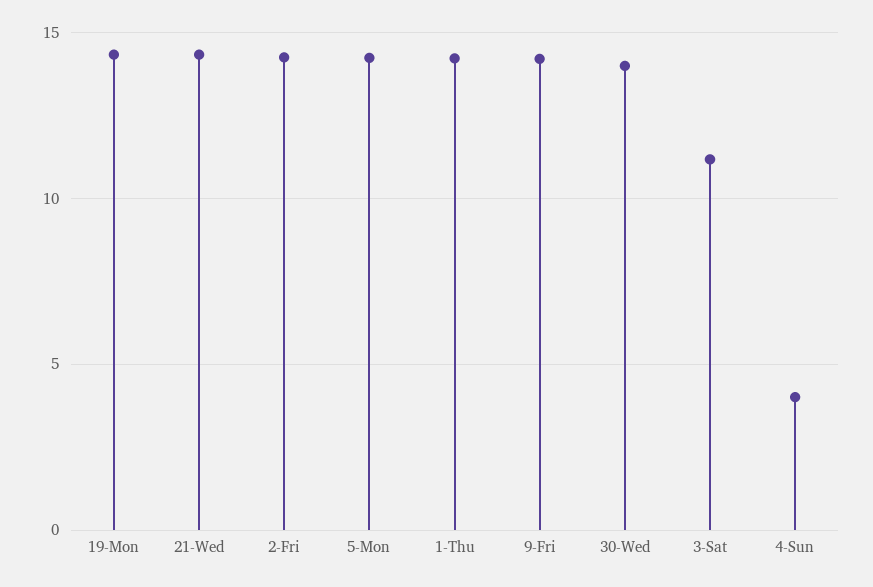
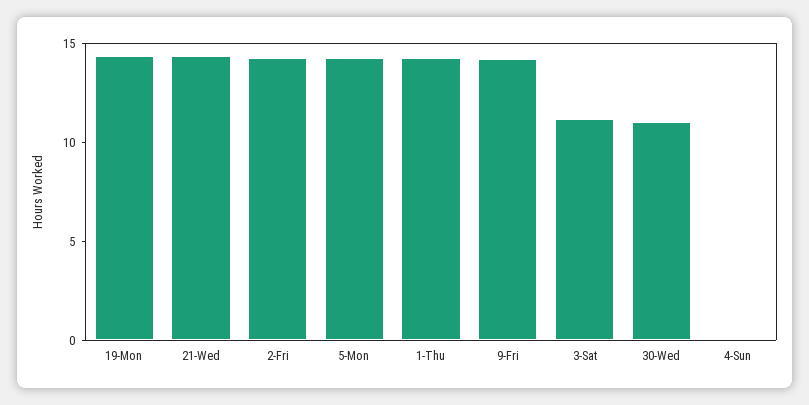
30-Wed: 14 -> 11
4-Sun: 4 -> 0

